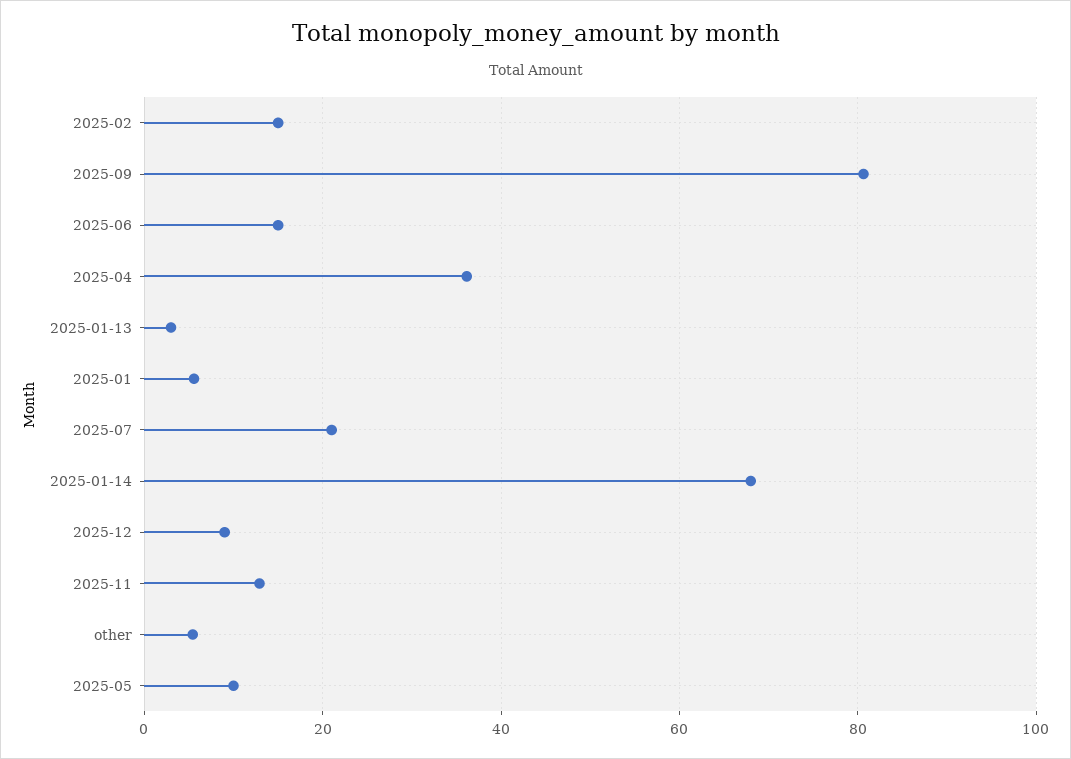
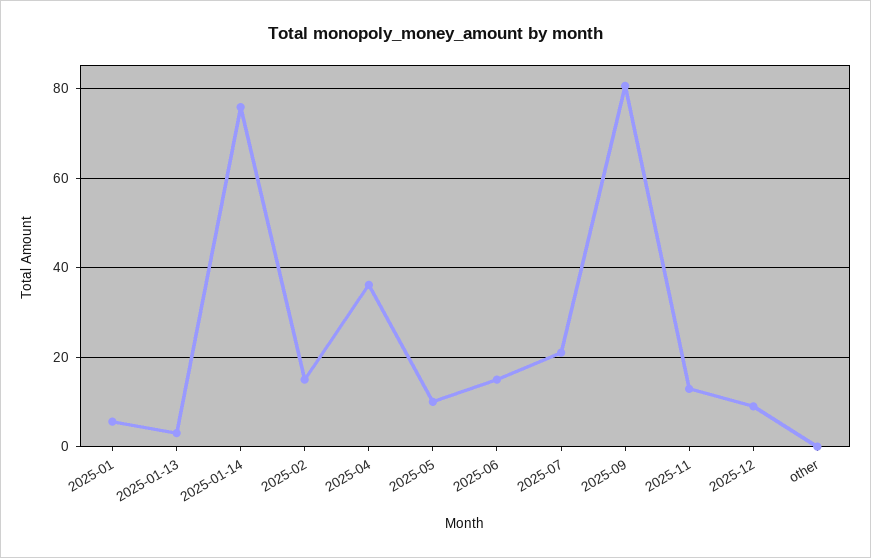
2025-01-14: 68 -> 76
other: 6 -> 0

